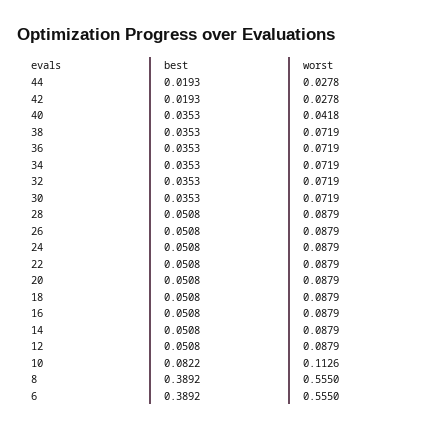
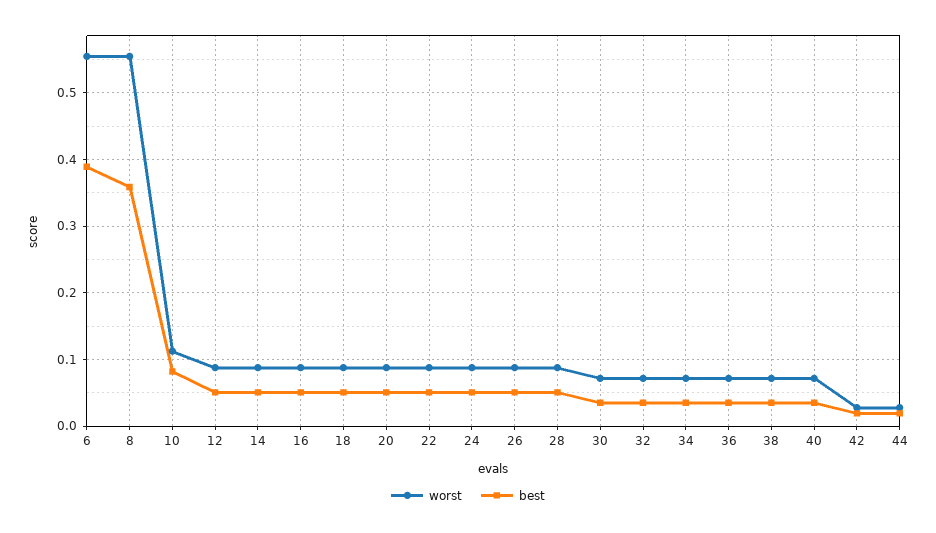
worst, 40: 0.0418 -> 0.07
best, 8: 0.3892 -> 0.36

